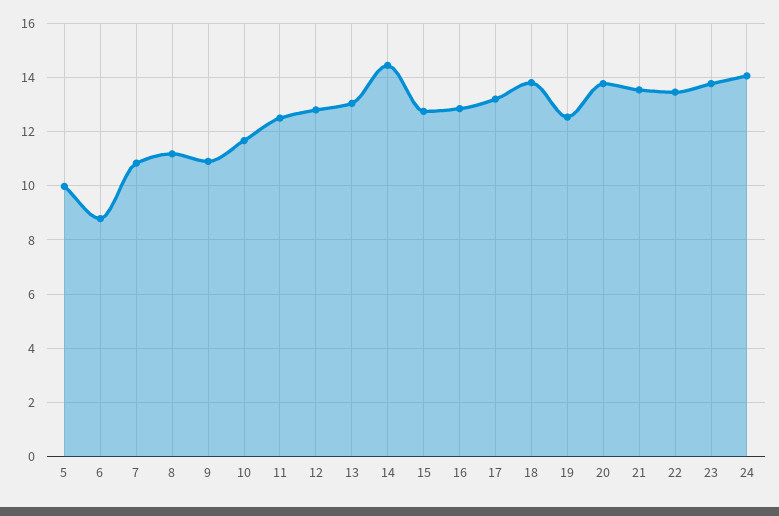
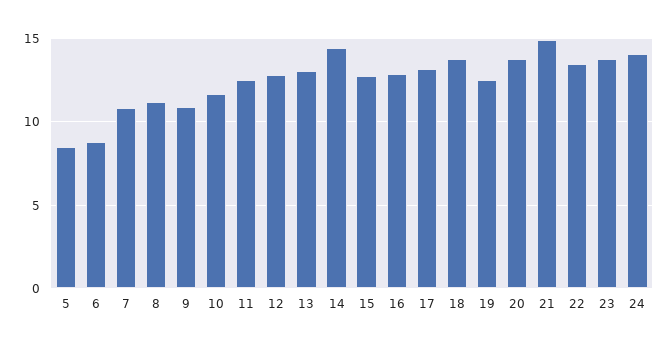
5: 10 -> 8.5
21: 13.5 -> 15

